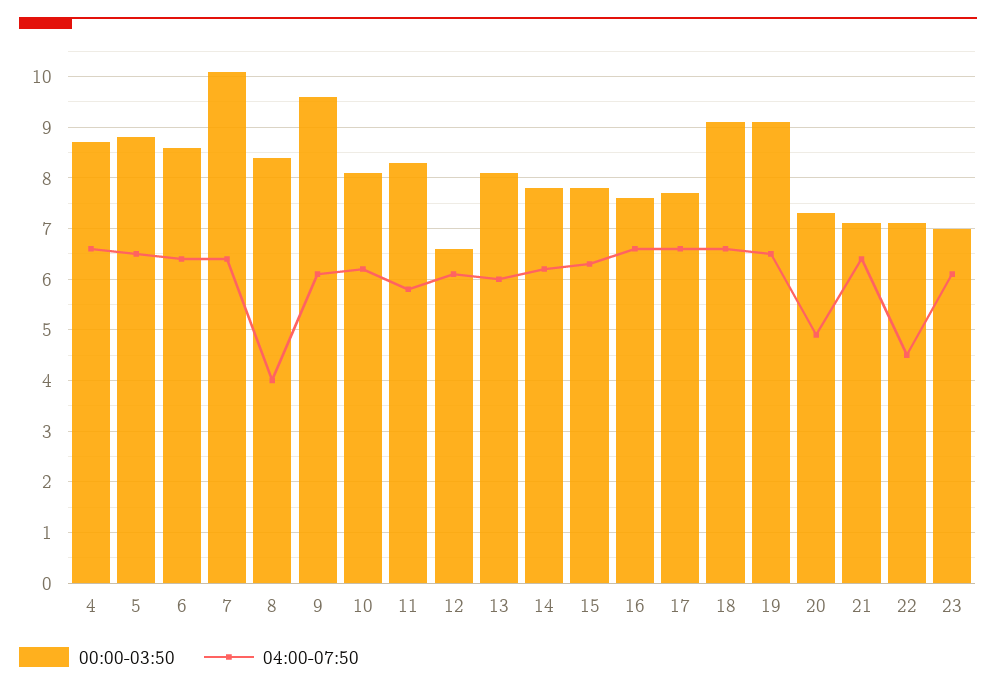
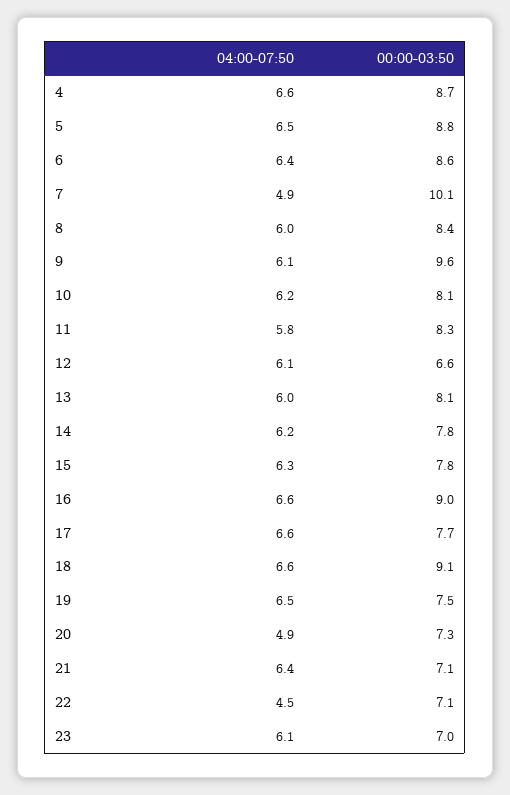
04:00-07:50, 7: 6.5 -> 4.9
04:00-07:50, 8: 4 -> 6
00:00-03:50, 16: 7.5 -> 9
00:00-03:50, 19: 9 -> 7.5

